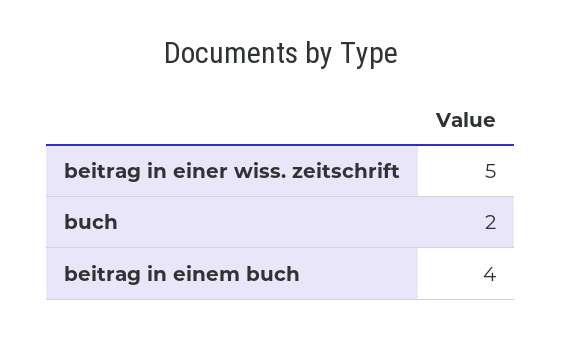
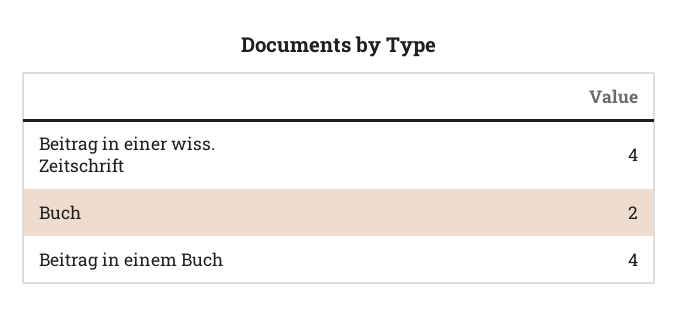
beitrag in einer wiss. zeitschrift: 5 -> 4

